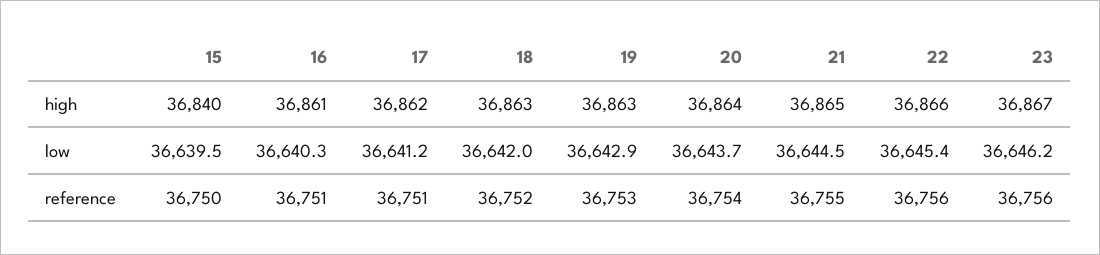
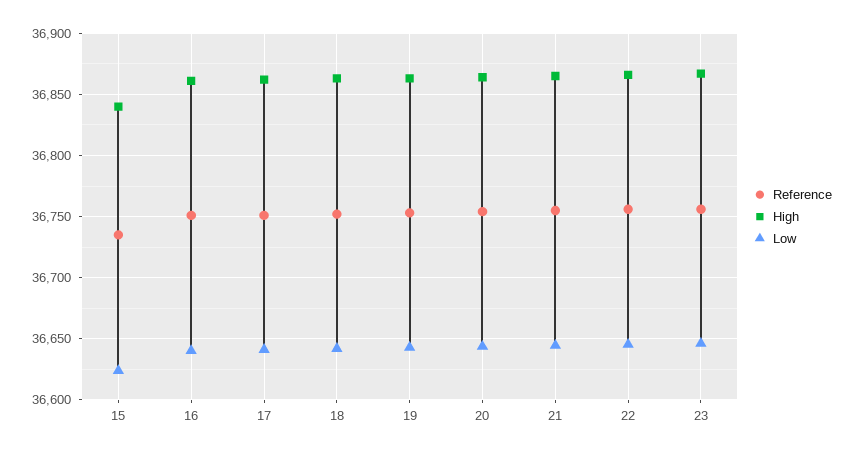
low, 15: 36639.5 -> 36625
reference, 15: 36750 -> 36735

